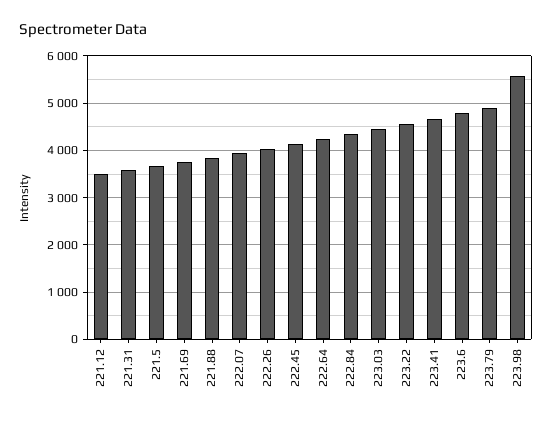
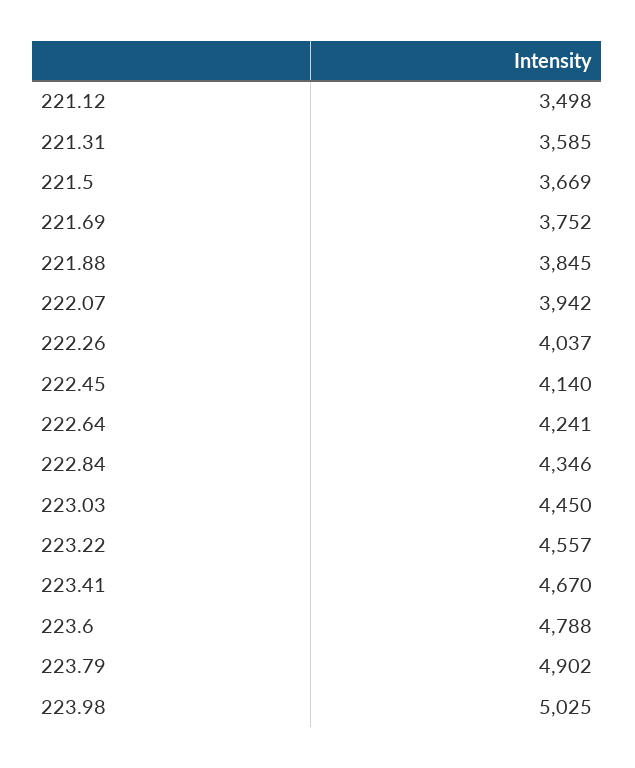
223.98: 5600 -> 5025

